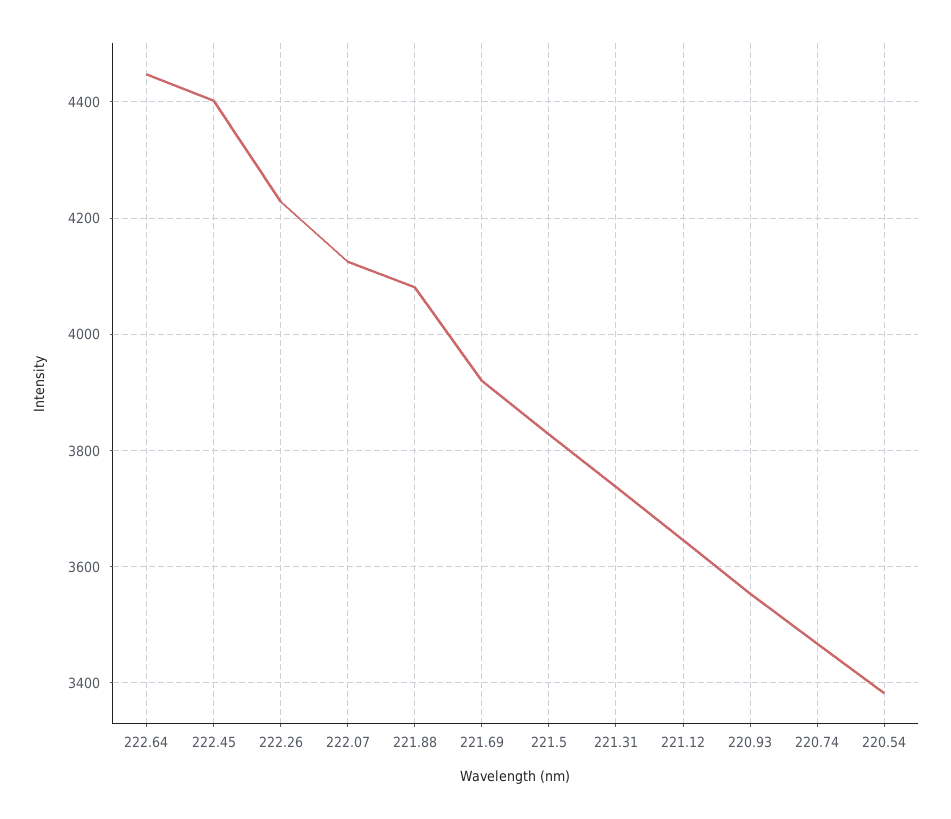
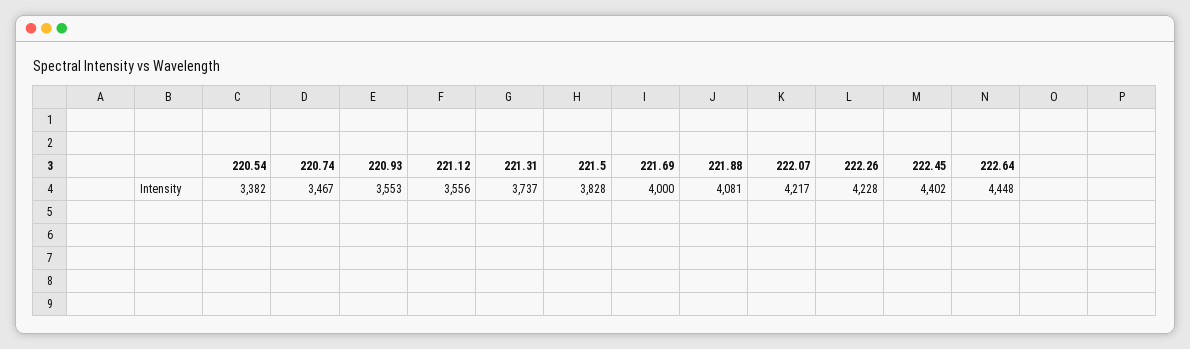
222.07: 4120 -> 4217
221.69: 3920 -> 4000
221.12: 3640 -> 3556

